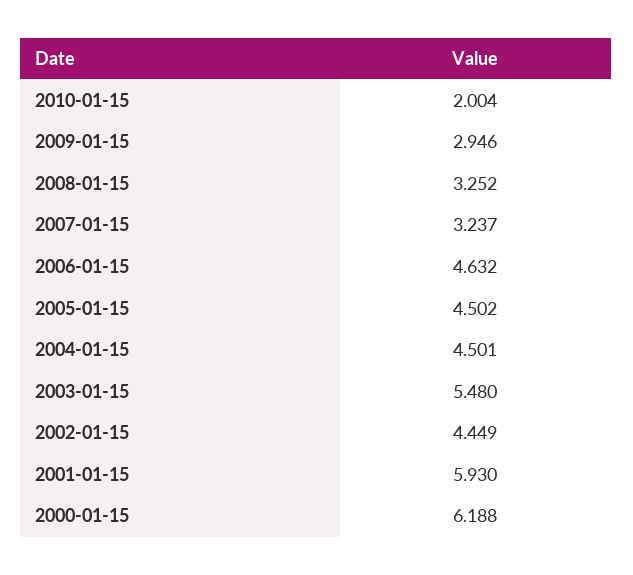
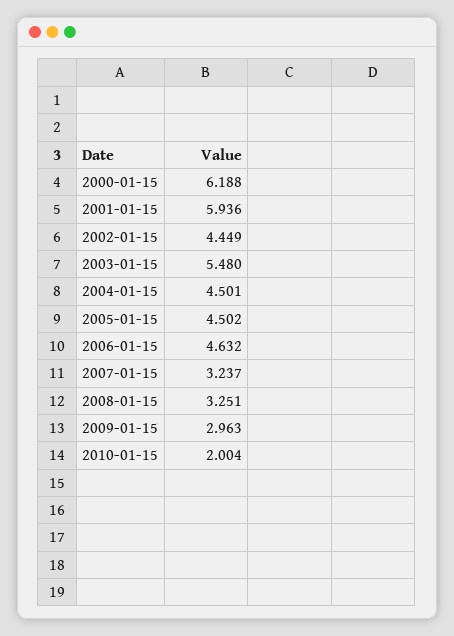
2009-01-15: 2.946 -> 2.963
2008-01-15: 3.252 -> 3.251
2001-01-15: 5.93 -> 5.936

